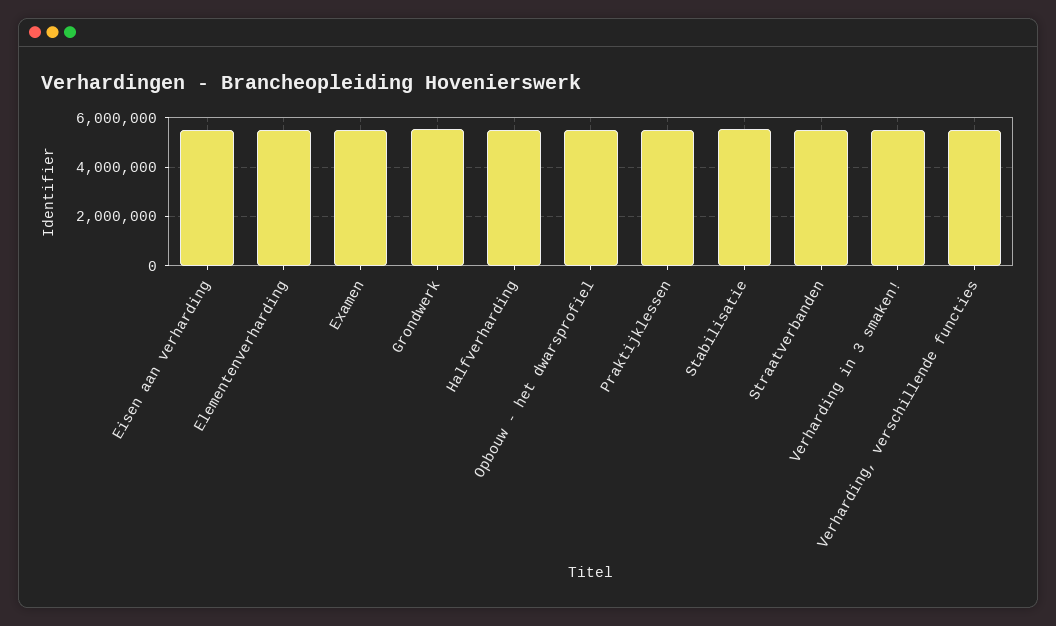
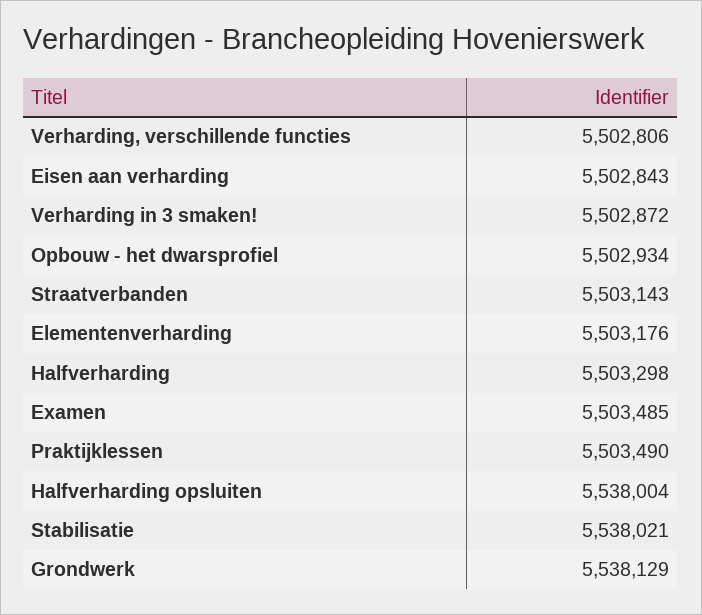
Halfverharding opsluiten: none -> 5538004

